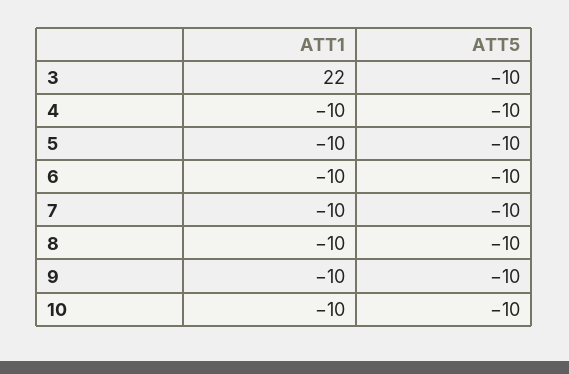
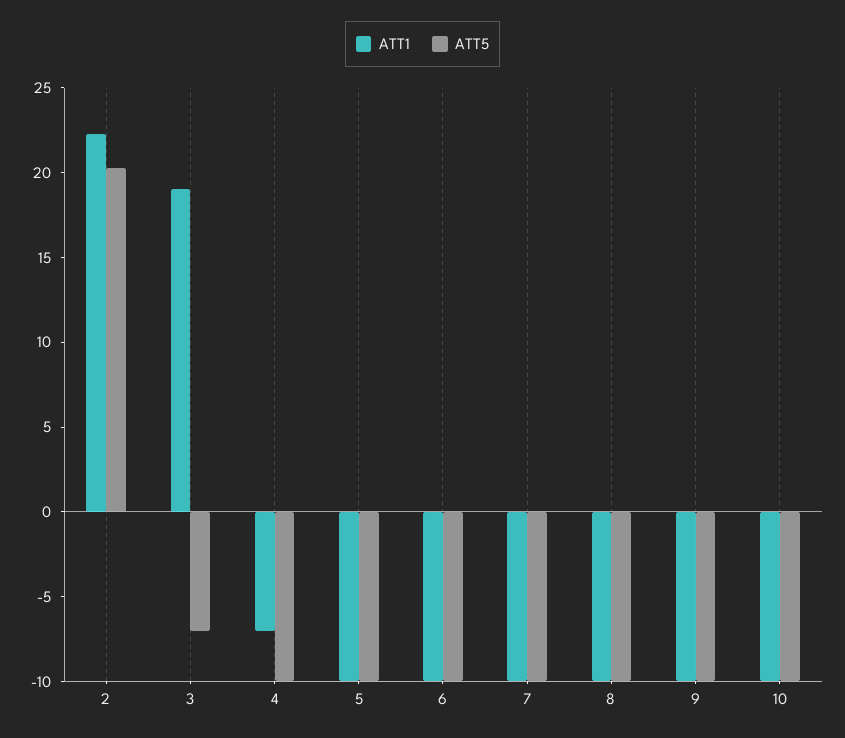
ATT1, 3: 22 -> 19
ATT5, 3: -10 -> -7
ATT1, 4: -10 -> -7
ATT1, 2: none -> 22
ATT5, 2: none -> 20

